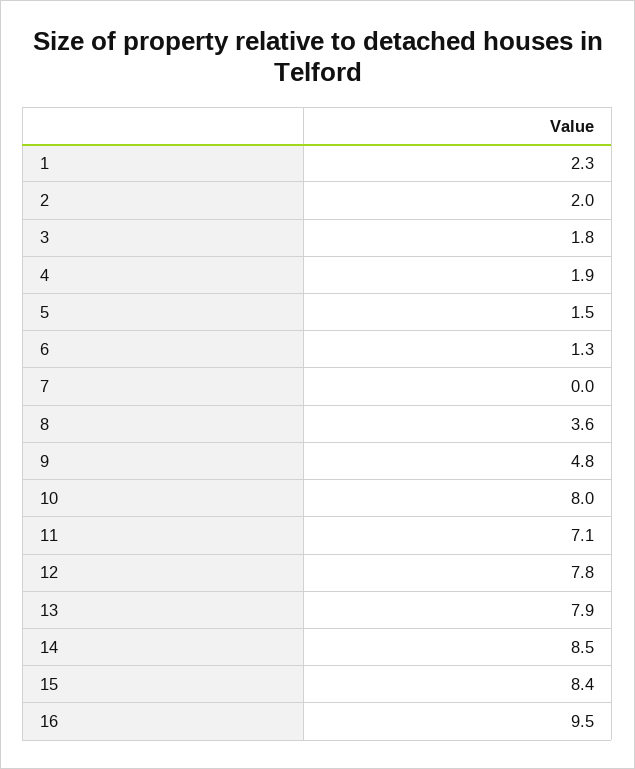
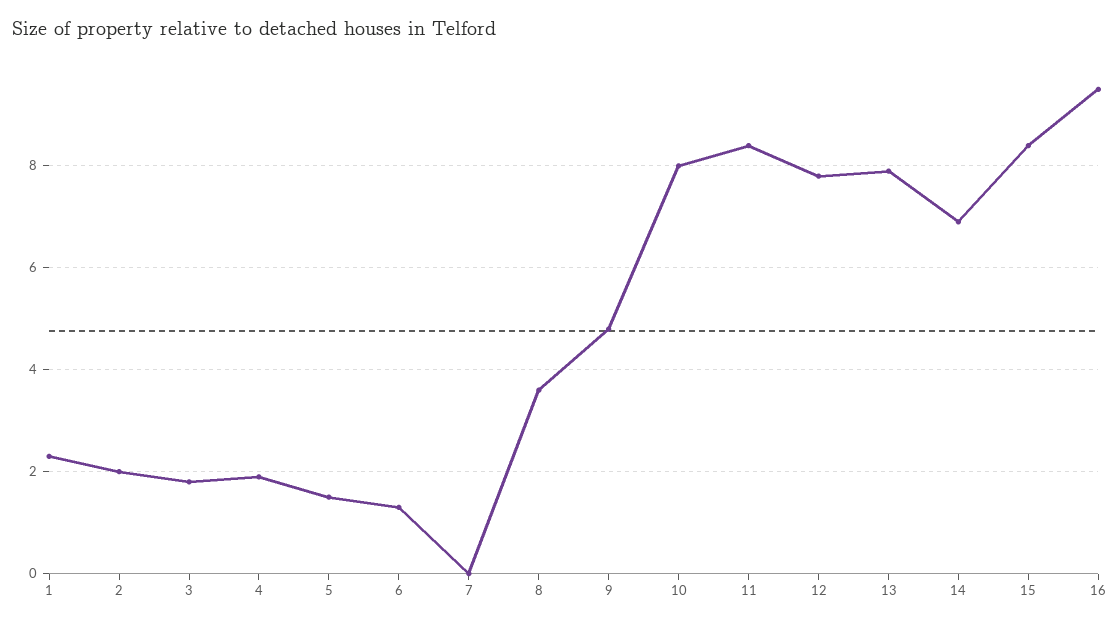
11: 7.1 -> 8.5
14: 8.5 -> 7

